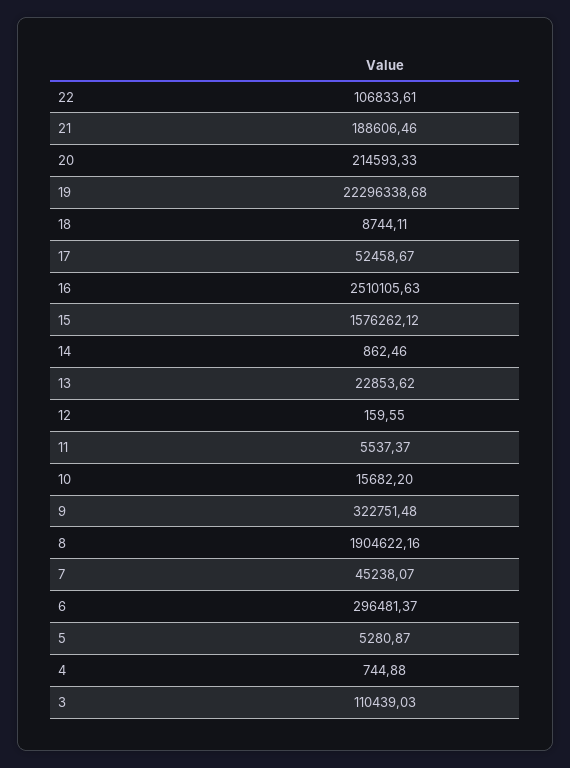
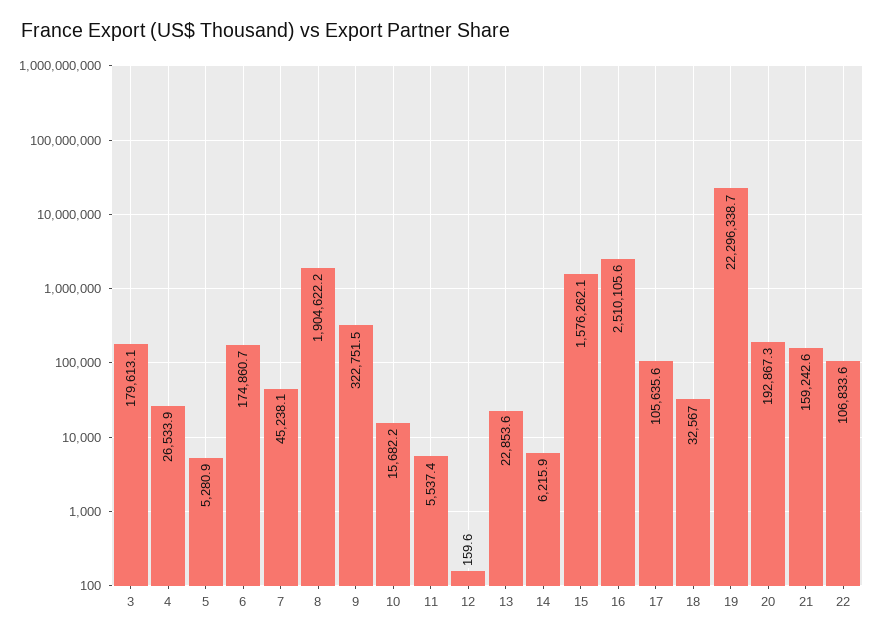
21: 188606.46 -> 159242.6
20: 214593.33 -> 192867.3
18: 8744.11 -> 32567
17: 52458.67 -> 105635.6
14: 862.46 -> 6215.9
6: 296481.37 -> 174860.7
4: 744.88 -> 26533.9
3: 110439.03 -> 179613.1

